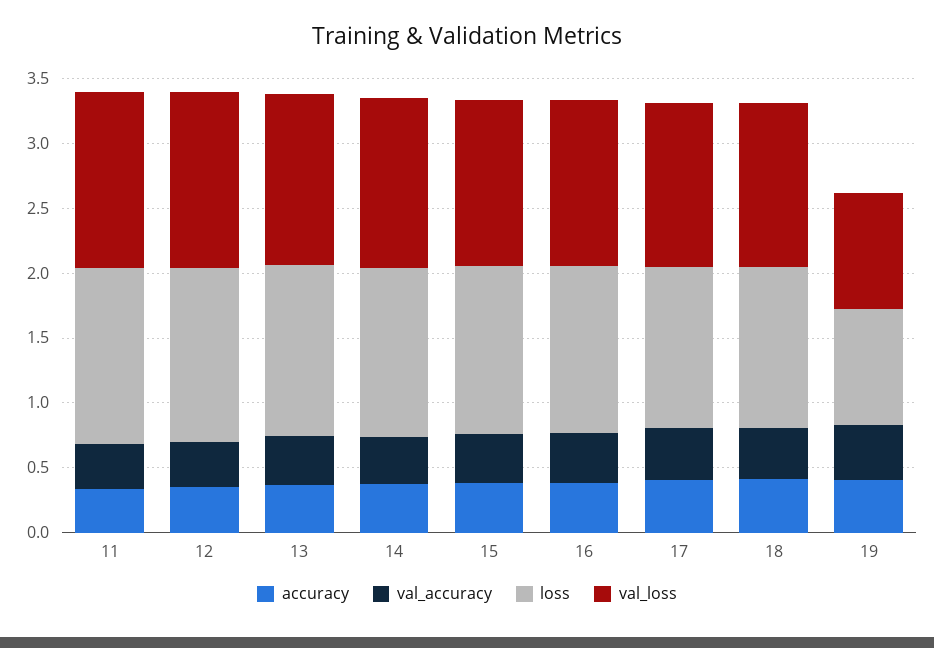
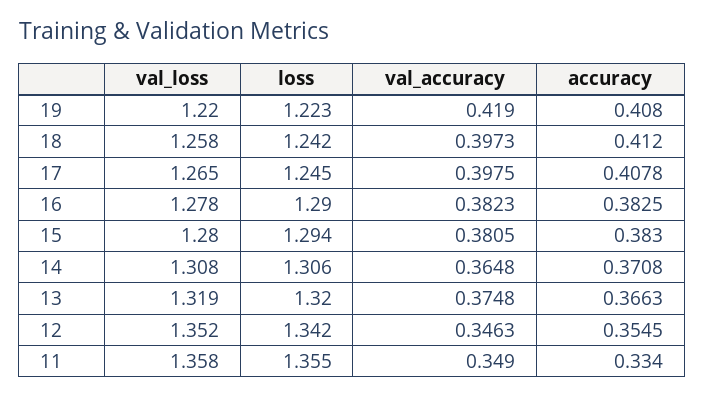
loss, 19: 0.9 -> 1.223
val_loss, 19: 0.9 -> 1.22

